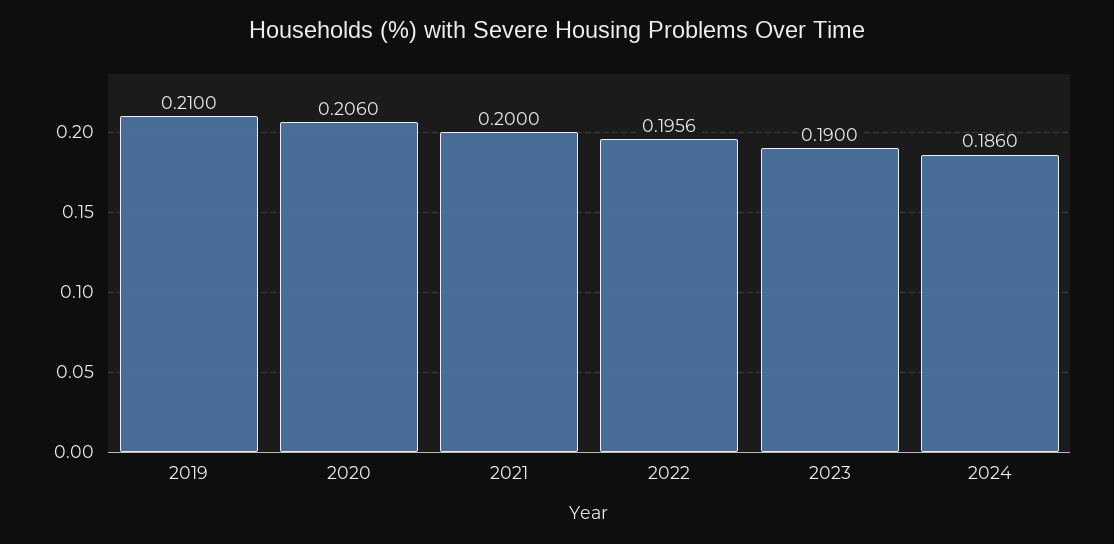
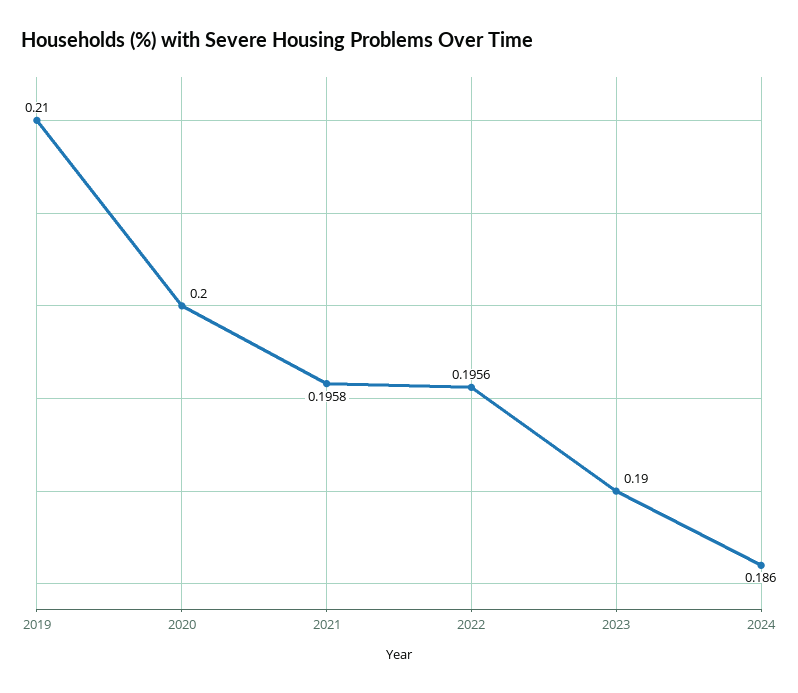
2020: 0.206 -> 0.2
2021: 0.2 -> 0.1958

